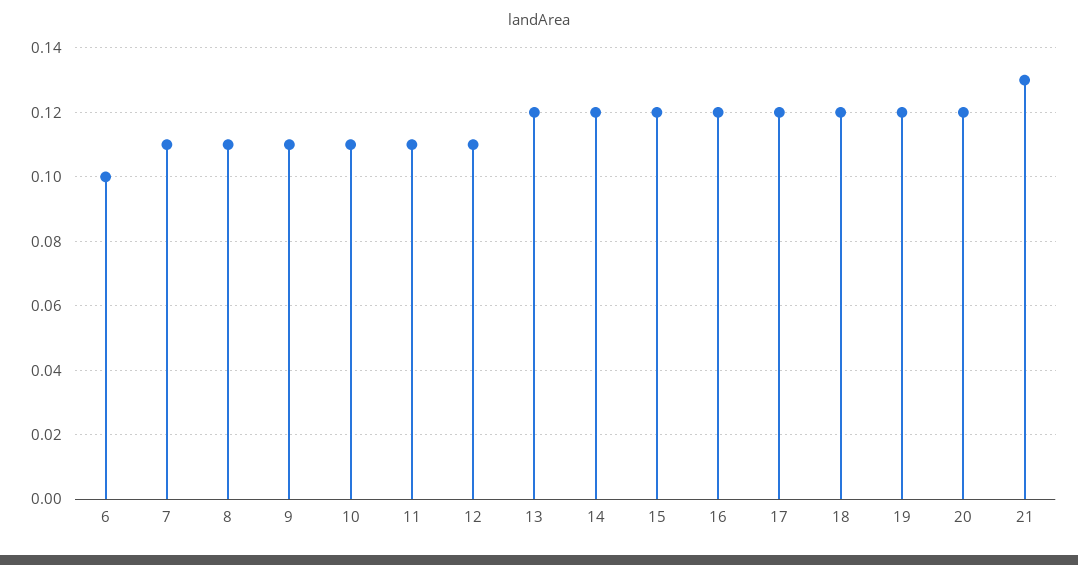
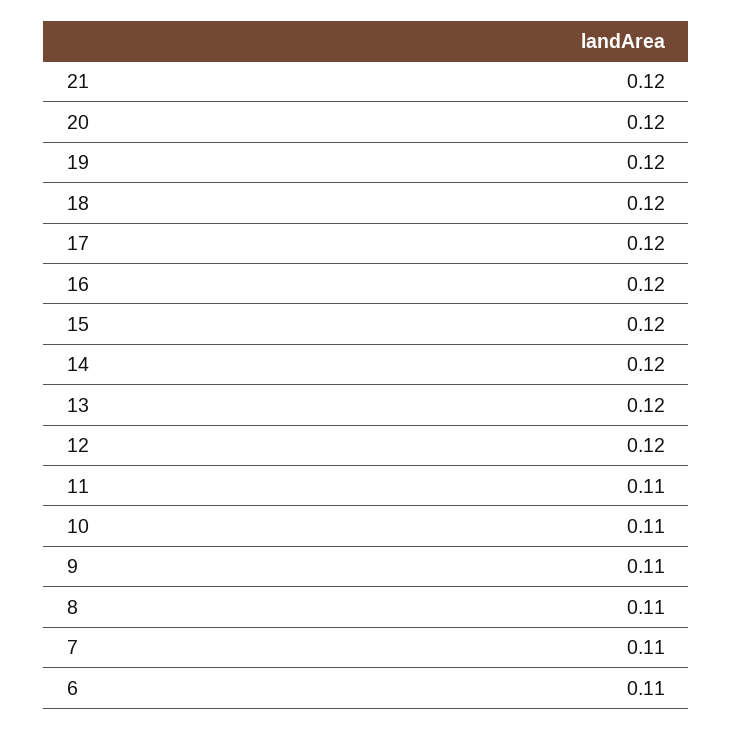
6: 0.1 -> 0.11
12: 0.11 -> 0.12
21: 0.13 -> 0.12

